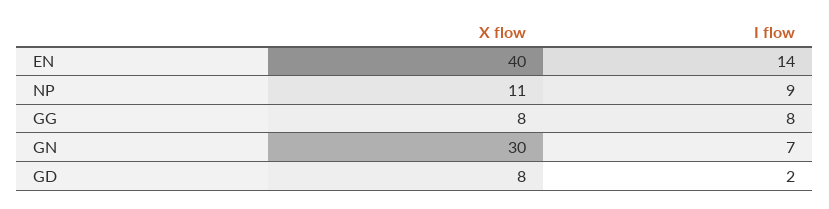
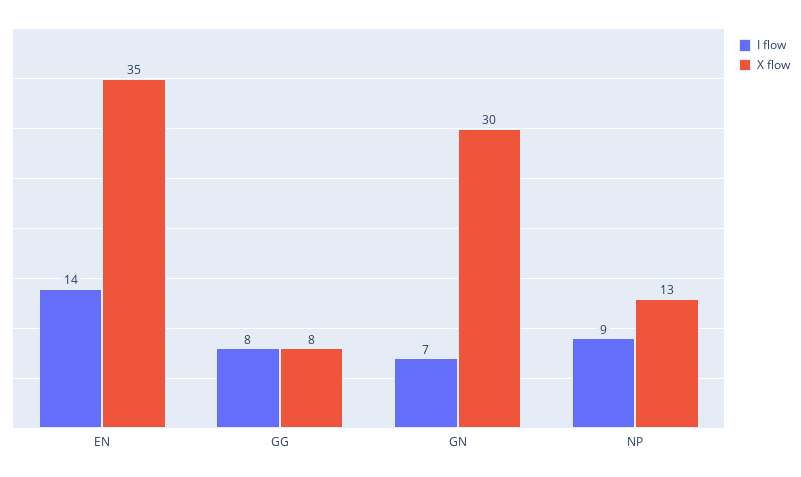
X flow, EN: 40 -> 35
X flow, NP: 11 -> 13
X flow, GD: 8 -> none
I flow, GD: 2 -> none

